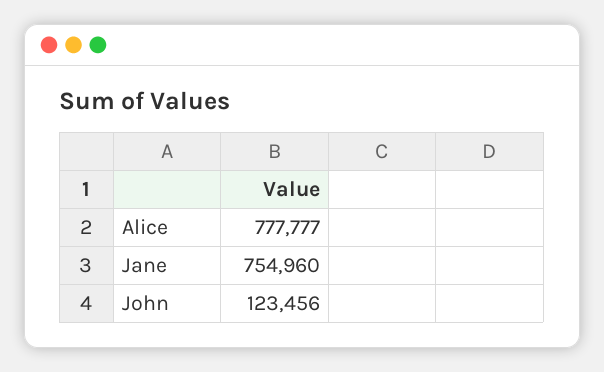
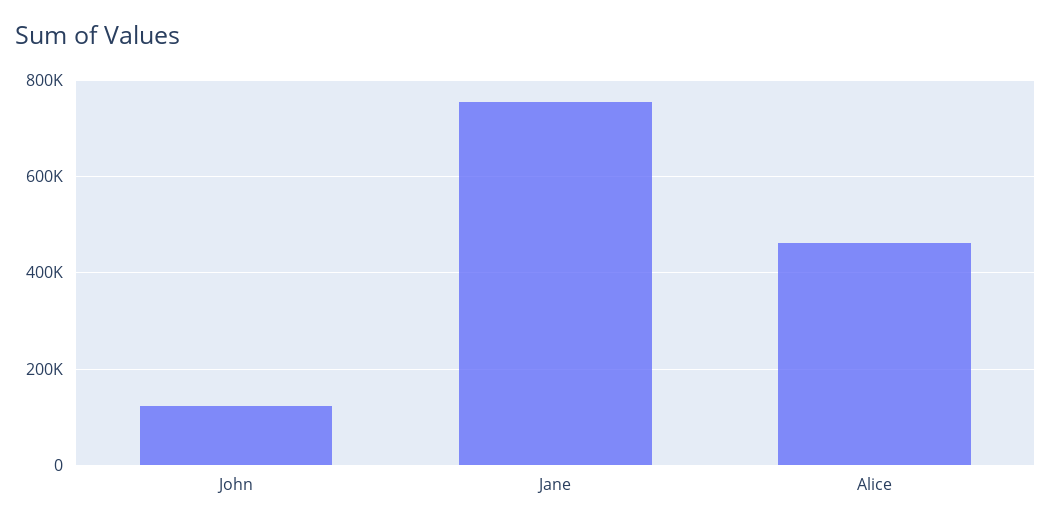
Alice: 777777 -> 460000

